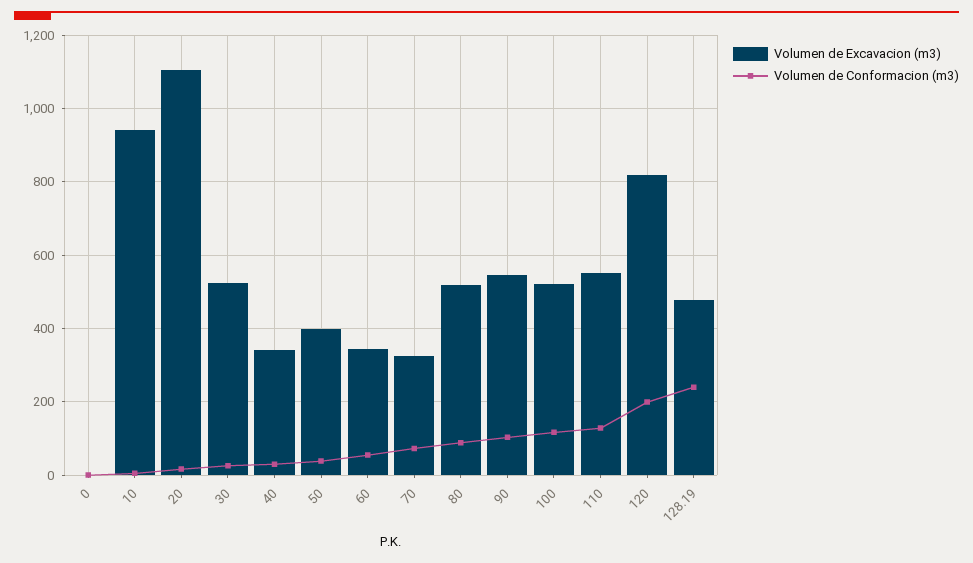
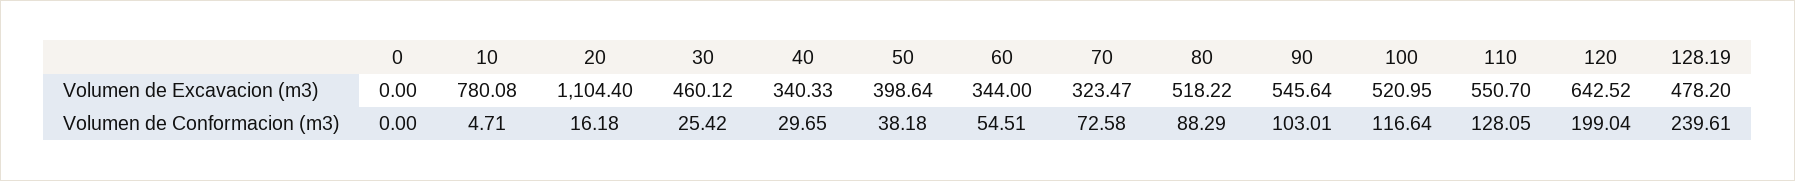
Volumen de Excavacion (m3), 10: 940 -> 780.08
Volumen de Excavacion (m3), 30: 520 -> 460.12
Volumen de Excavacion (m3), 120: 820 -> 642.52

